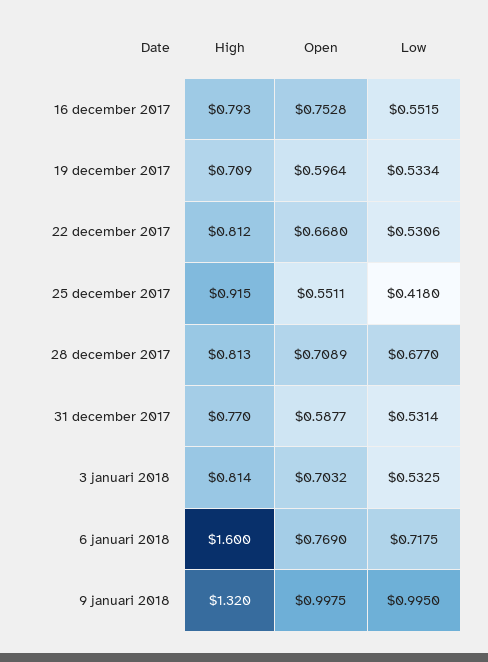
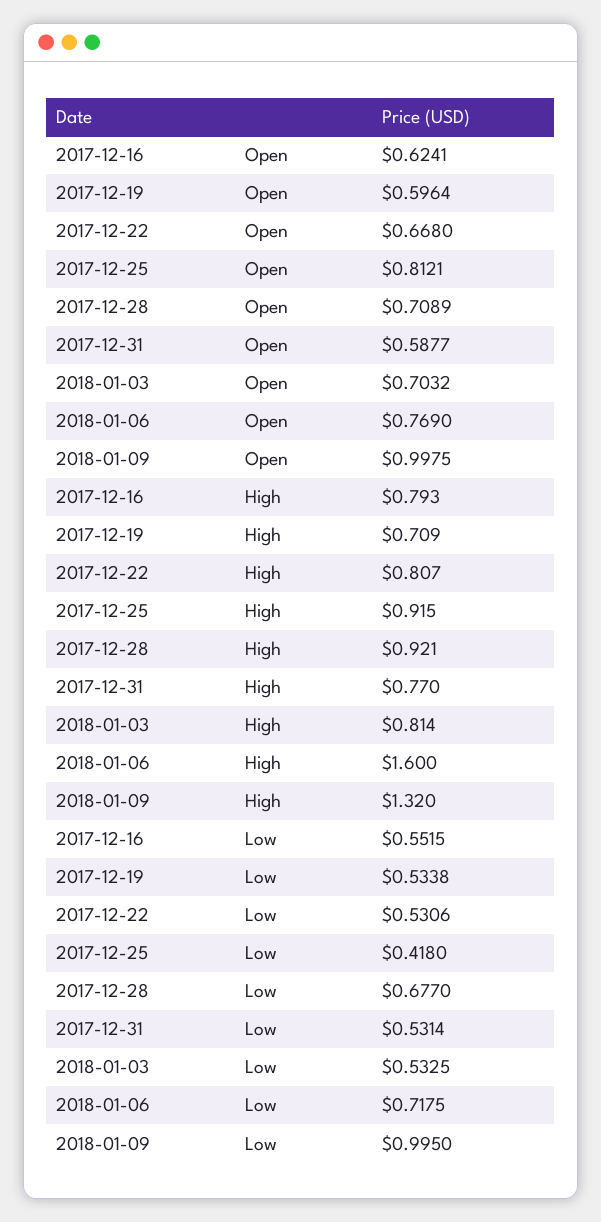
Open, 16 december 2017: 0.7528 -> 0.6241
Low, 19 december 2017: 0.5334 -> 0.5338
High, 22 december 2017: 0.812 -> 0.807
Open, 25 december 2017: 0.5511 -> 0.8121
High, 28 december 2017: 0.813 -> 0.921

